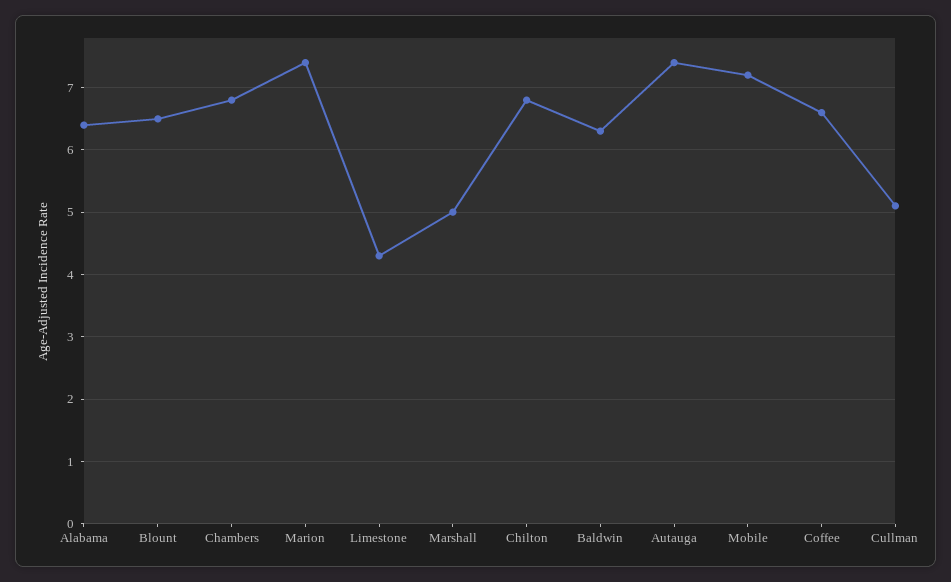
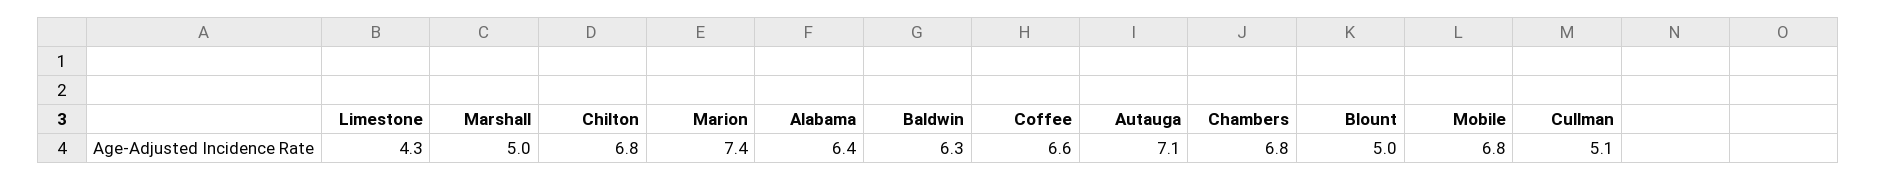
Blount: 6.5 -> 5
Autauga: 7.4 -> 7.1
Mobile: 7.2 -> 6.8

